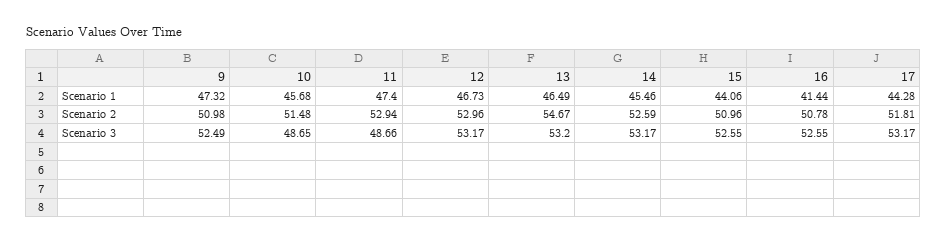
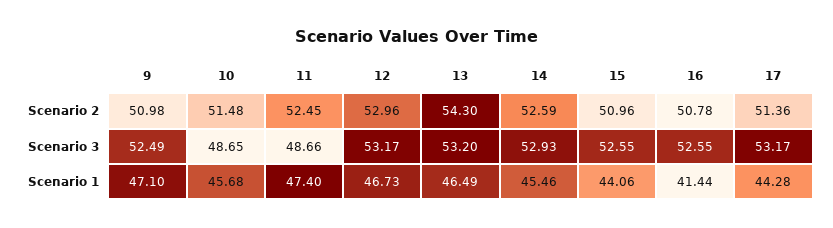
9, Scenario 1: 47.32 -> 47.1
11, Scenario 2: 52.94 -> 52.45
13, Scenario 2: 54.67 -> 54.3
17, Scenario 2: 51.81 -> 51.36
14, Scenario 3: 53.17 -> 52.93

